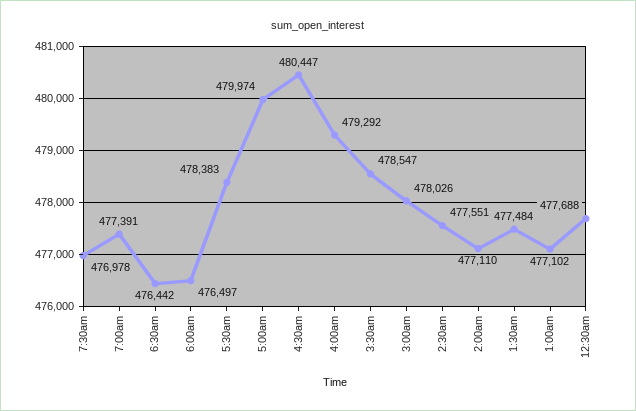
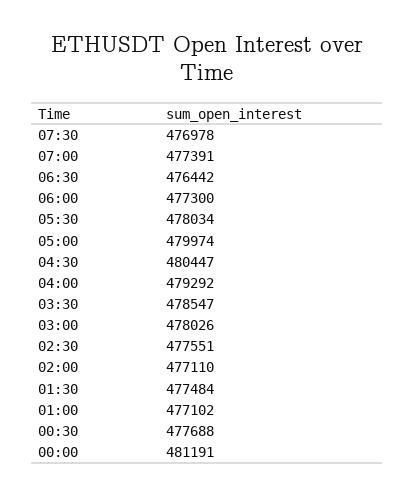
6:00am: 476497 -> 477300
5:30am: 478383 -> 478034
00:00: none -> 481191

